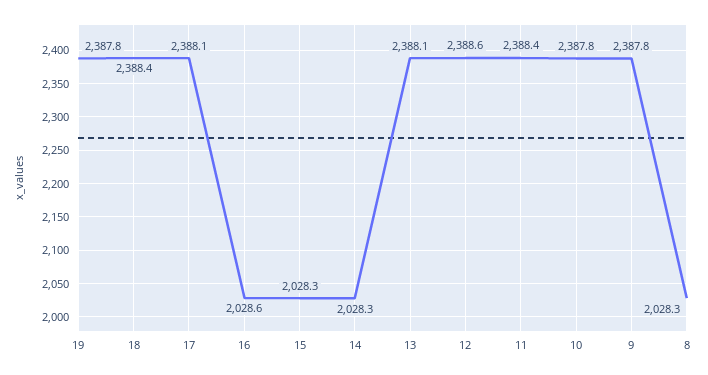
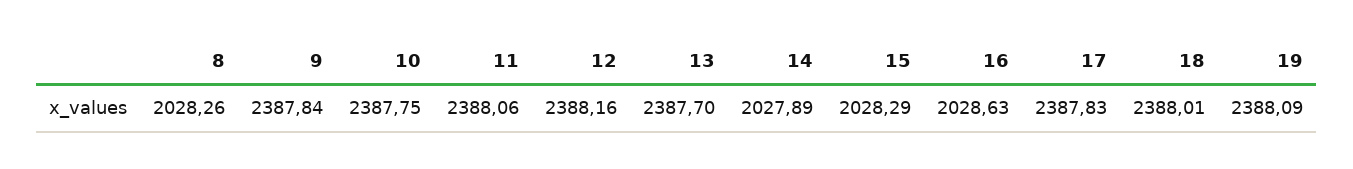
19: 2387.8 -> 2388.09
18: 2388.4 -> 2388.01
17: 2388.1 -> 2387.83
14: 2028.3 -> 2027.89
13: 2388.1 -> 2387.7
12: 2388.6 -> 2388.16
11: 2388.4 -> 2388.06

